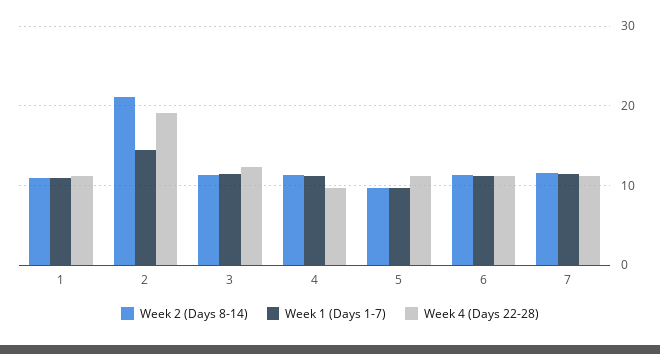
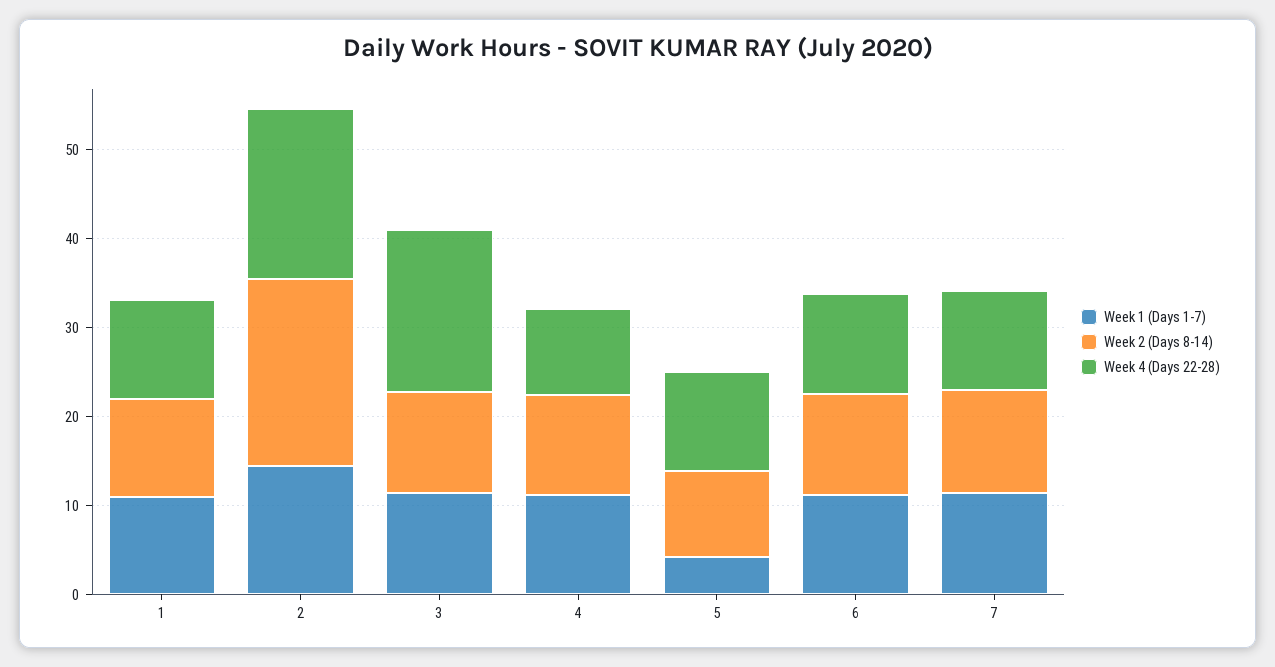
Week 4 (Days 22-28), 3: 12 -> 18
Week 1 (Days 1-7), 5: 10 -> 4

